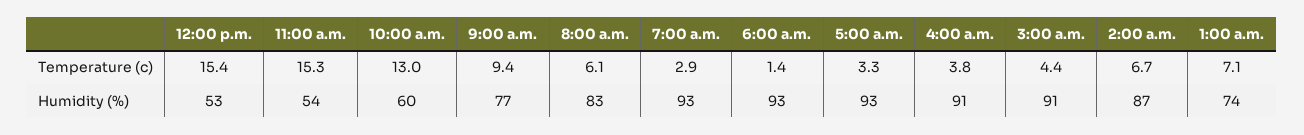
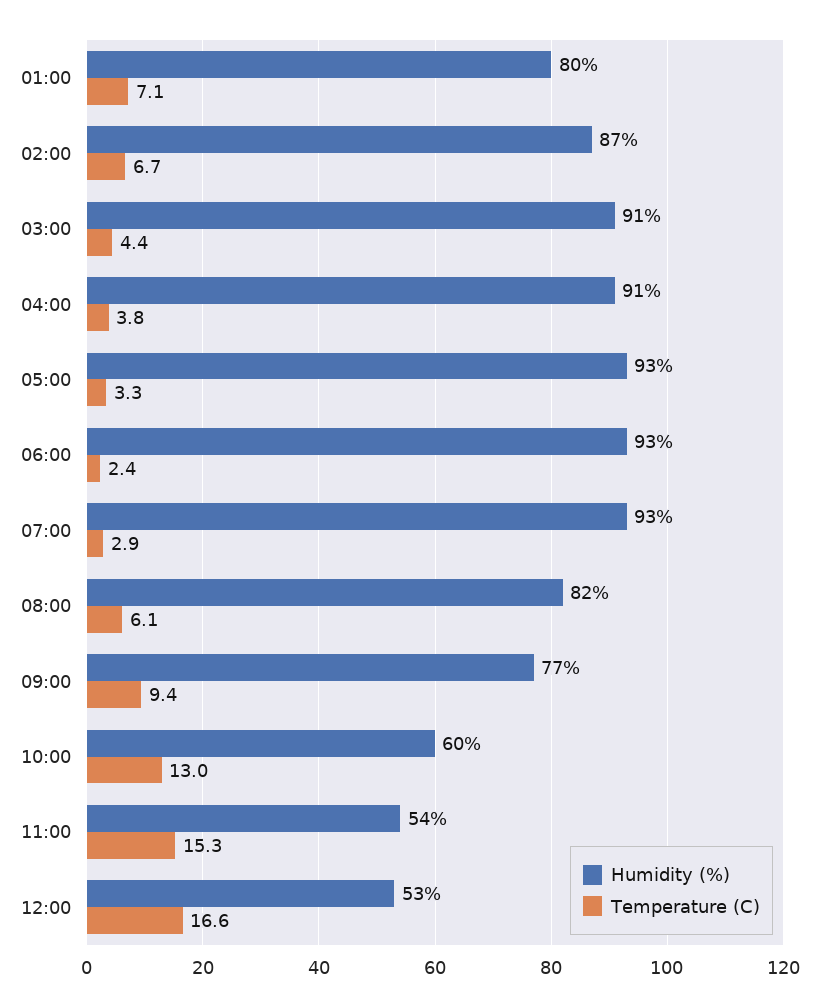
Temperature (c), 12:00 p.m.: 15.4 -> 16.6
Temperature (c), 6:00 a.m.: 1.4 -> 2.4
Humidity (%), 8:00 a.m.: 83 -> 82
Humidity (%), 1:00 a.m.: 74 -> 80

